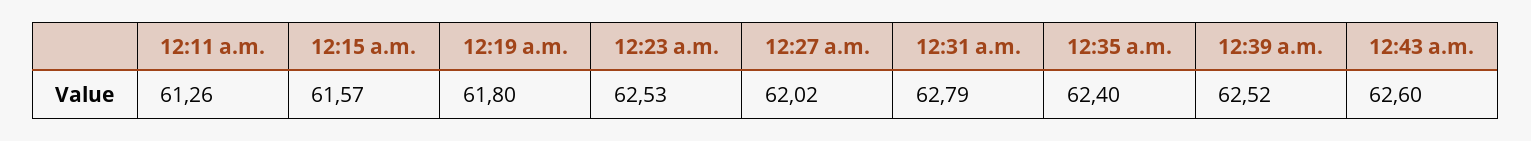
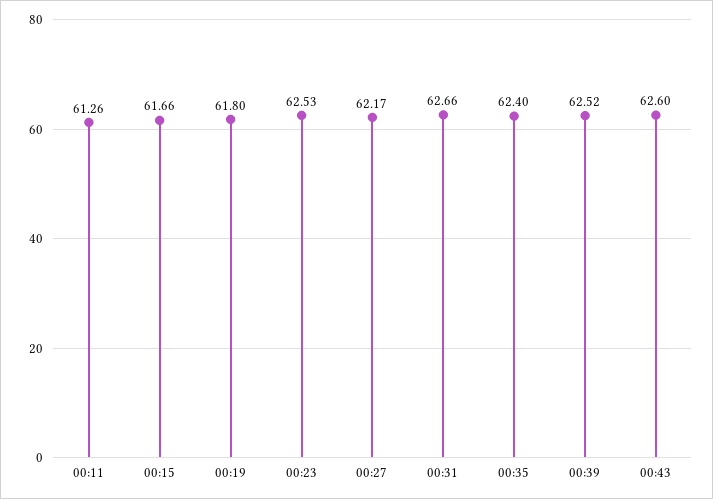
12:15 a.m.: 61.57 -> 61.66
12:27 a.m.: 62.02 -> 62.17
12:31 a.m.: 62.79 -> 62.66

